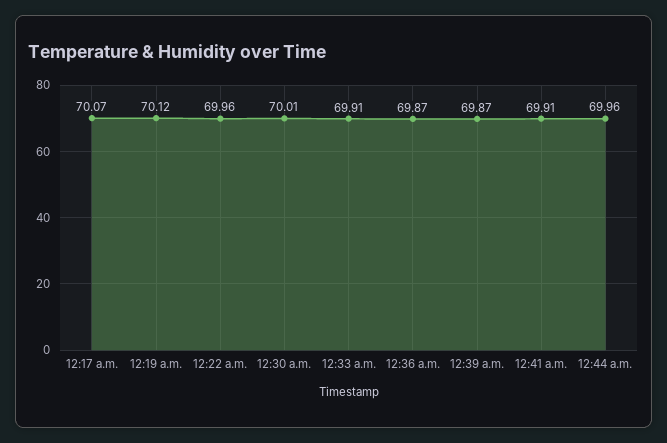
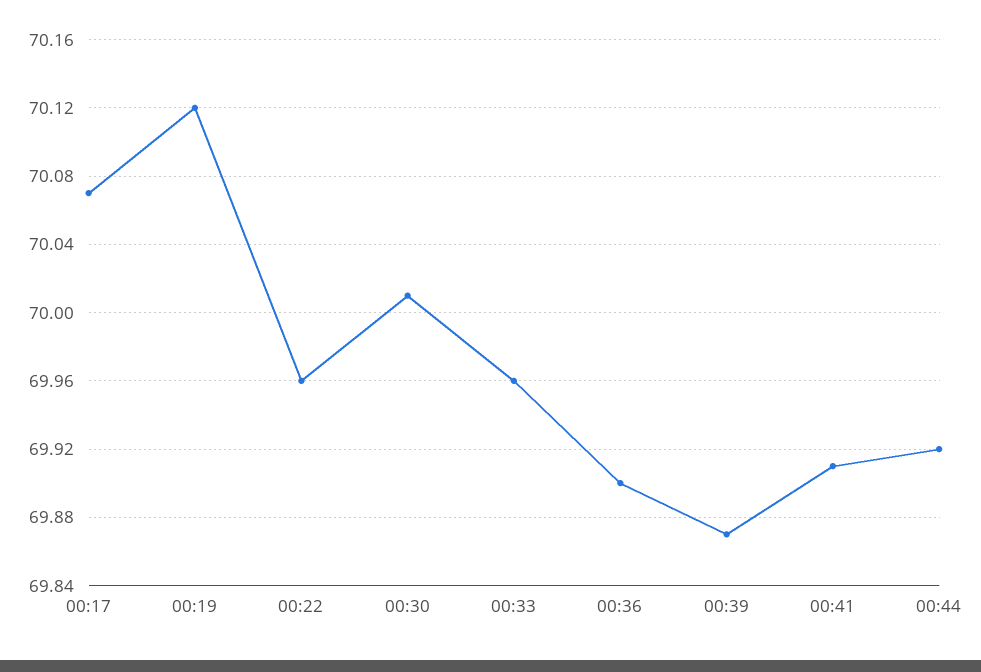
12:33 a.m.: 69.91 -> 69.96
12:36 a.m.: 69.87 -> 69.9
12:44 a.m.: 69.96 -> 69.92

